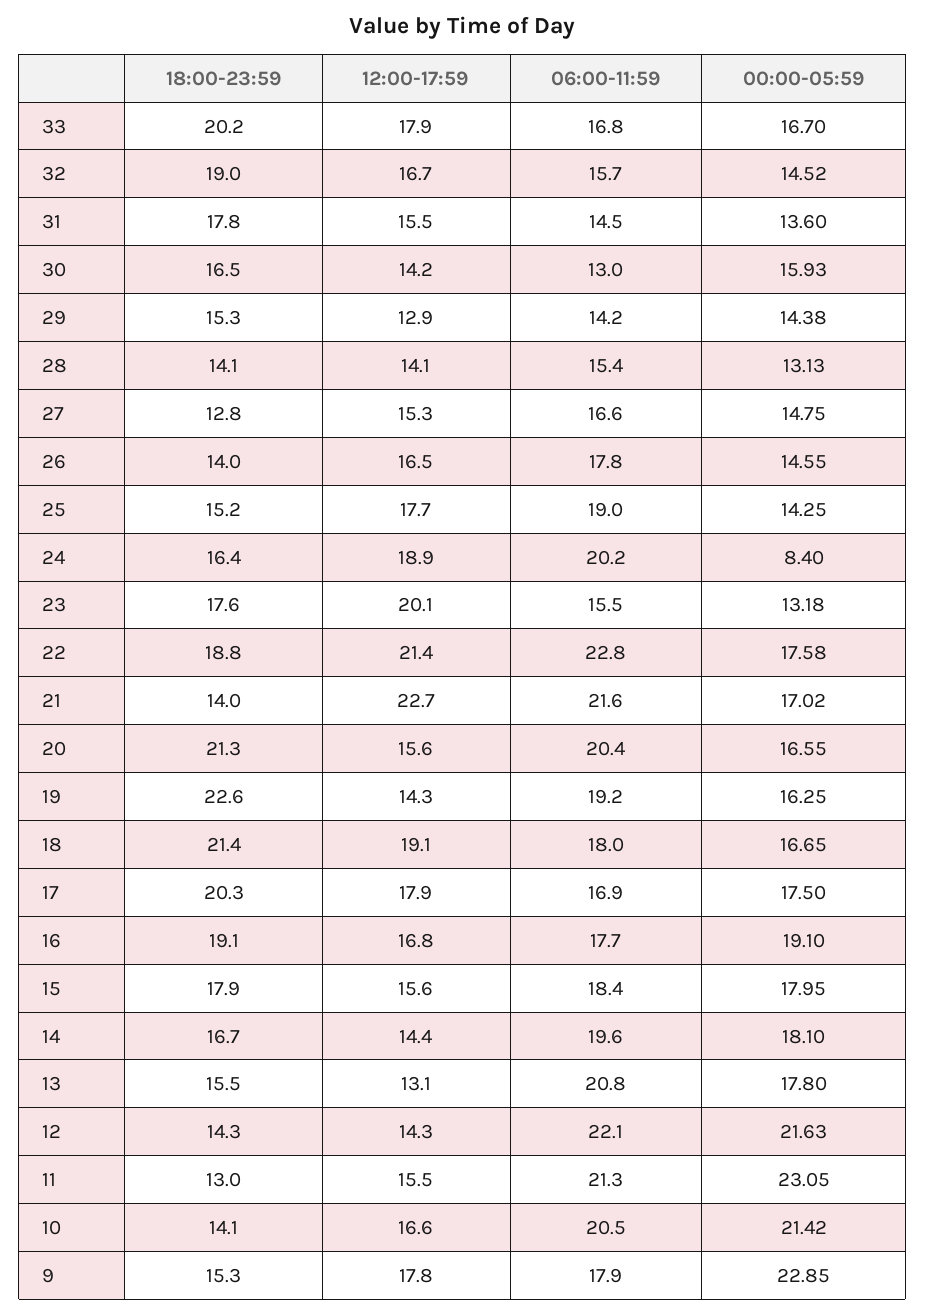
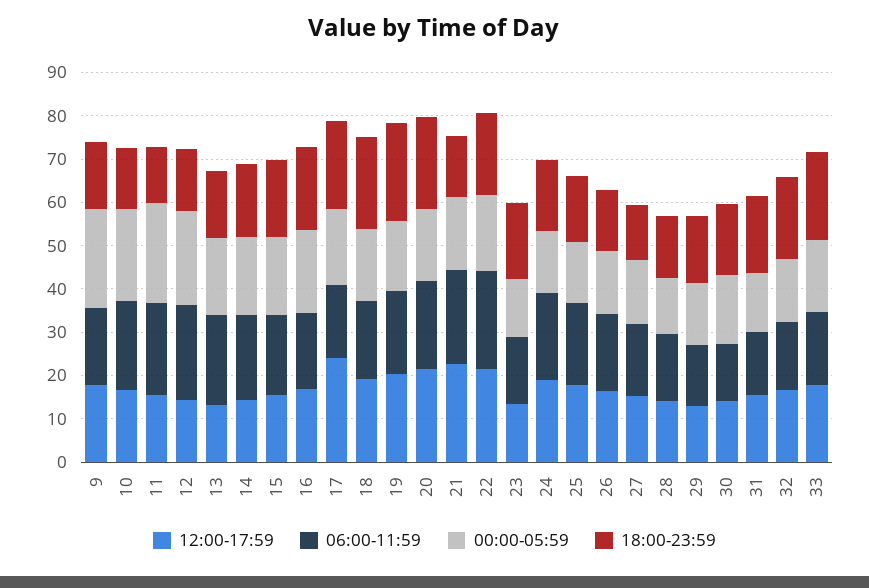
00:00-05:59, 24: 8.4 -> 14
12:00-17:59, 23: 20.1 -> 14
12:00-17:59, 20: 15.6 -> 22
12:00-17:59, 19: 14.3 -> 20
12:00-17:59, 17: 17.9 -> 24

